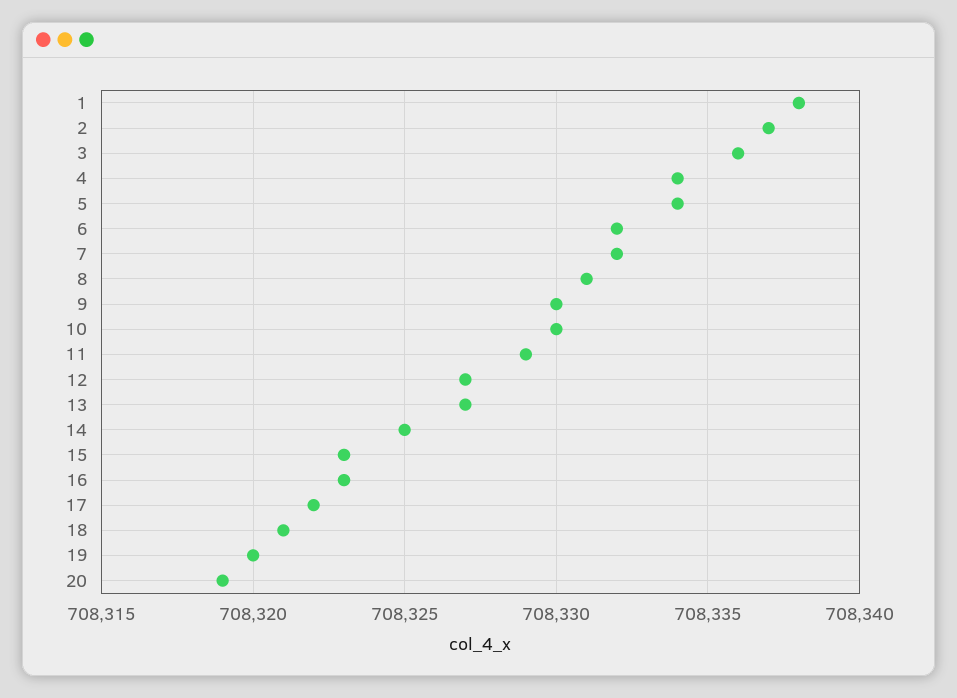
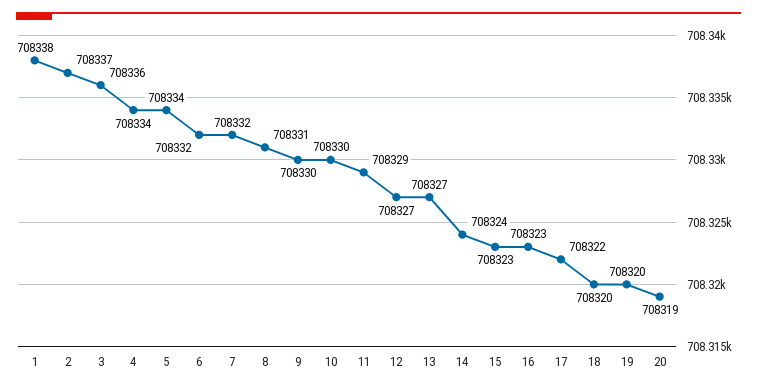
14: 708325 -> 708324
18: 708321 -> 708320

